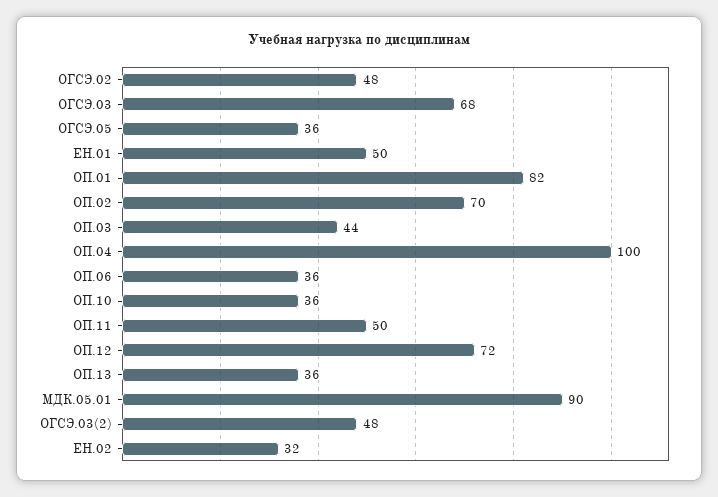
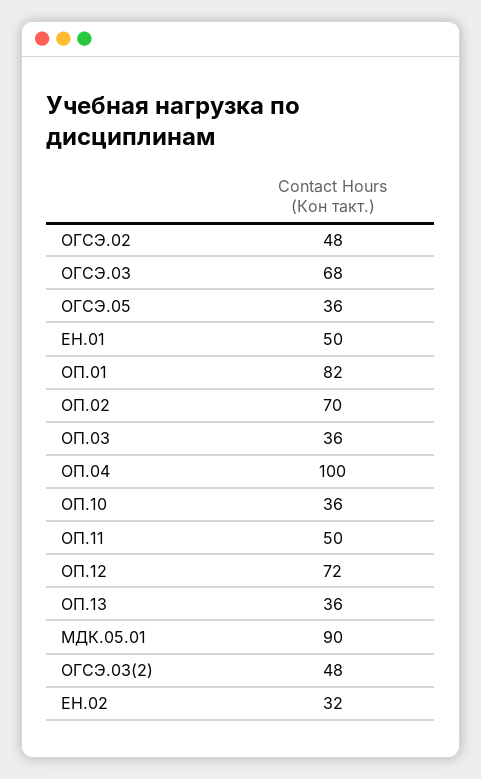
ОП.03: 44 -> 36
ОП.06: 36 -> none

